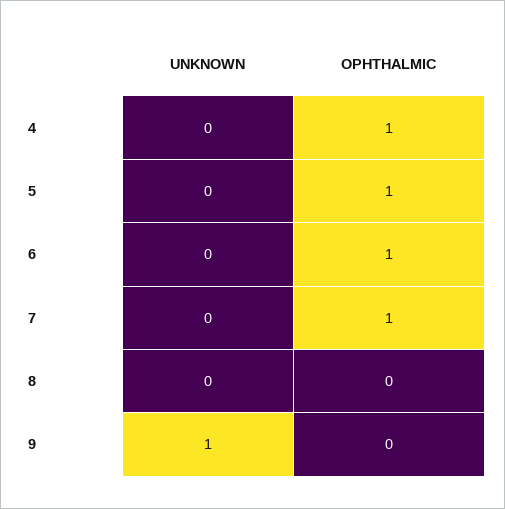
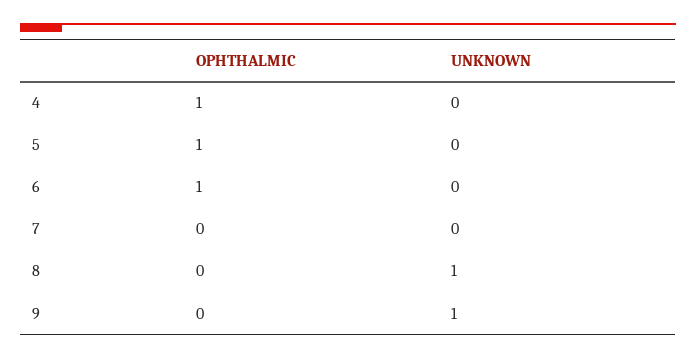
OPHTHALMIC, 7: 1 -> 0
UNKNOWN, 8: 0 -> 1

